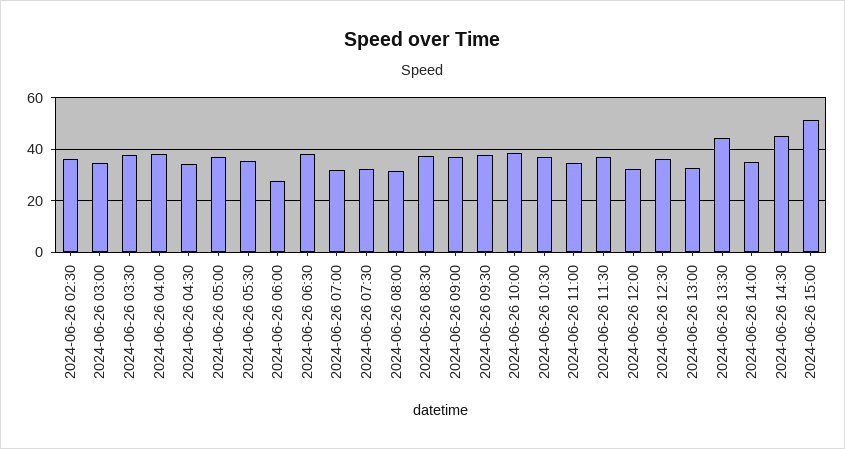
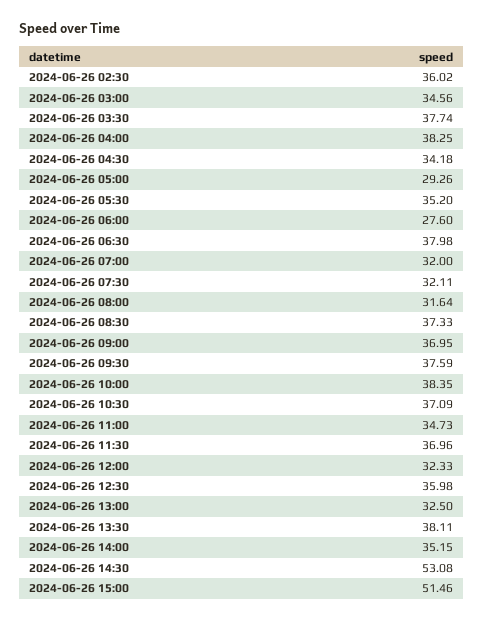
2024-06-26 05:00: 37.5 -> 29.26
2024-06-26 13:30: 45 -> 38.11
2024-06-26 14:30: 45 -> 53.08

